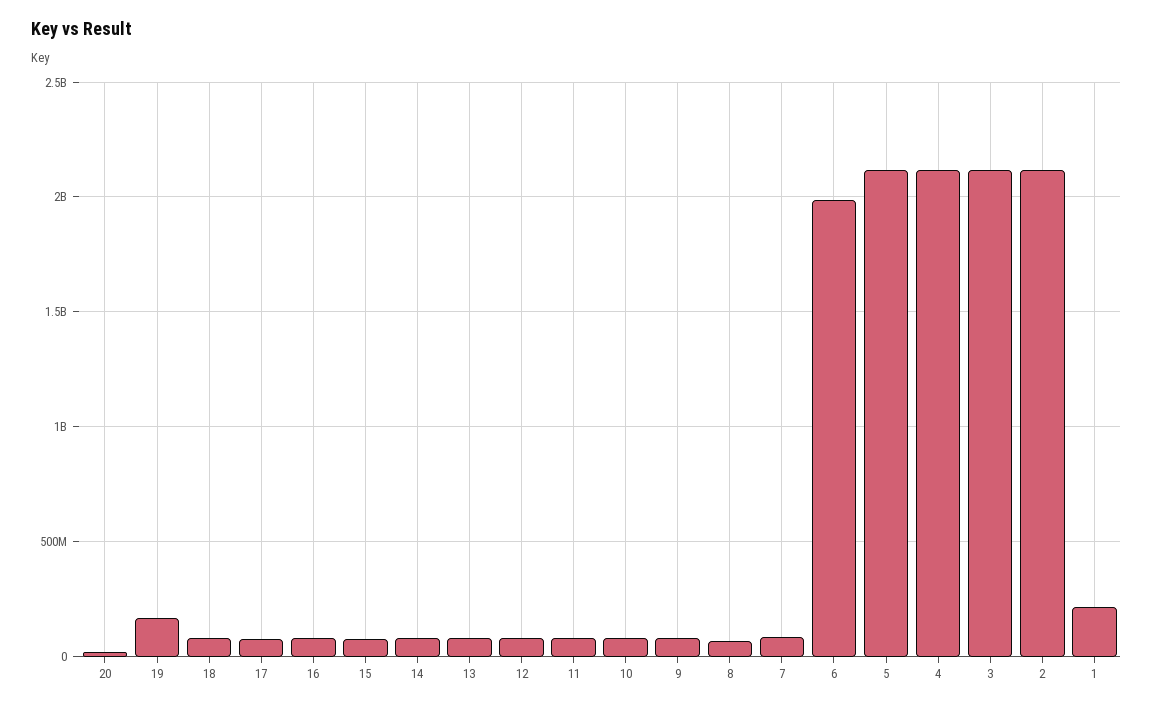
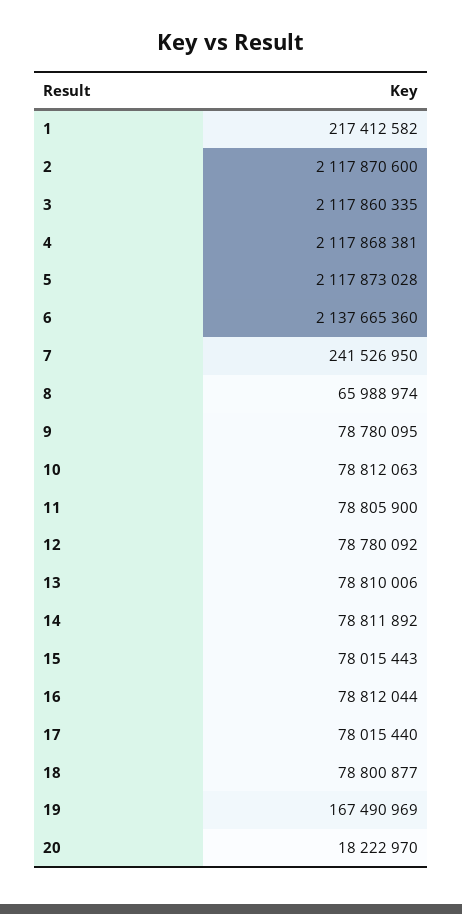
7: 100000000 -> 241526950
6: 2000000000 -> 2137665360

